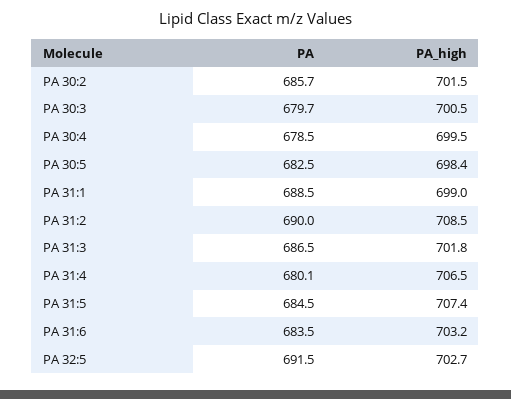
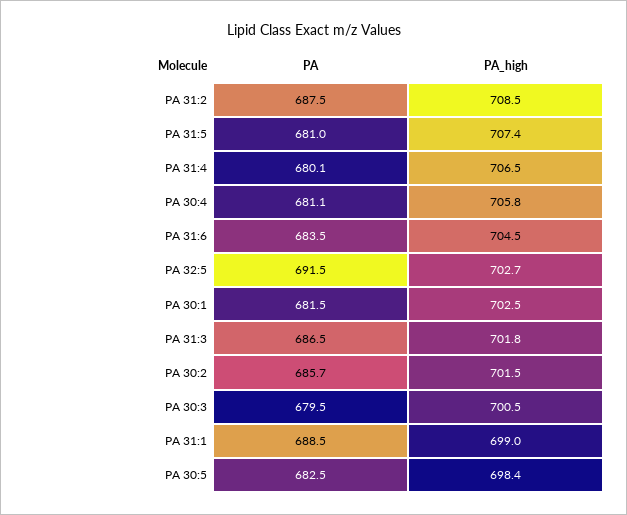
PA, PA 30:3: 679.7 -> 679.5
PA, PA 30:4: 678.5 -> 681.1
PA_high, PA 30:4: 699.5 -> 705.8
PA, PA 31:2: 690 -> 687.5
PA, PA 31:5: 684.5 -> 681
PA_high, PA 31:6: 703.2 -> 704.5
PA, PA 30:1: none -> 681.5
PA_high, PA 30:1: none -> 702.5

